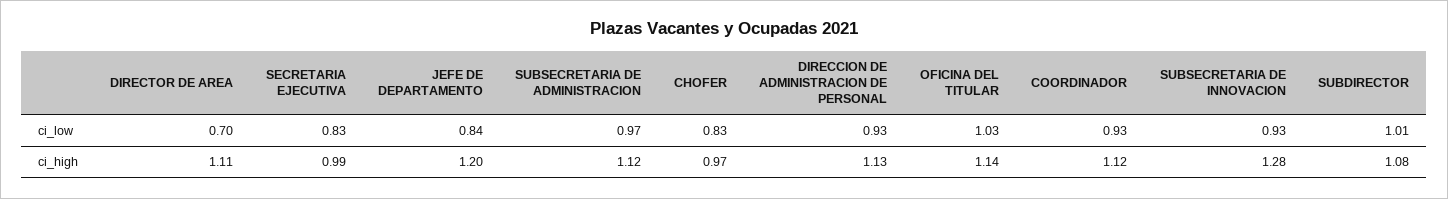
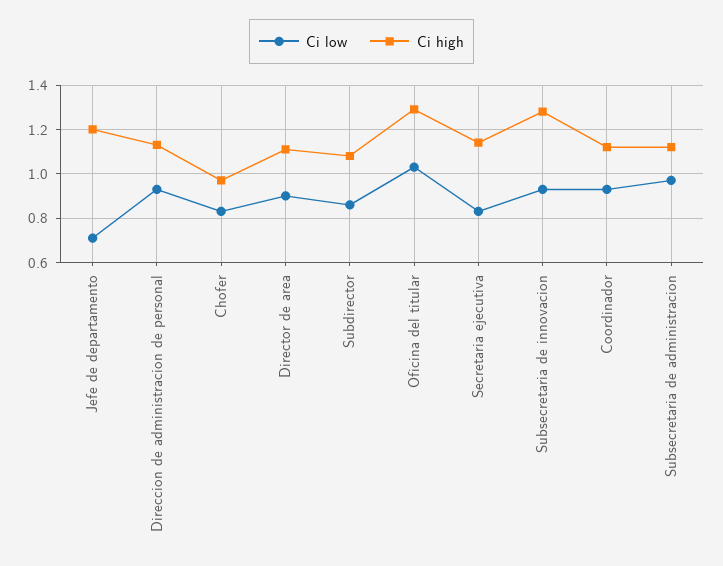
ci_low, DIRECTOR DE AREA: 0.7 -> 0.9
ci_low, JEFE DE DEPARTAMENTO: 0.84 -> 0.7
ci_low, SUBDIRECTOR: 1.01 -> 0.85
ci_high, SECRETARIA EJECUTIVA: 0.99 -> 1.15
ci_high, OFICINA DEL TITULAR: 1.14 -> 1.3

